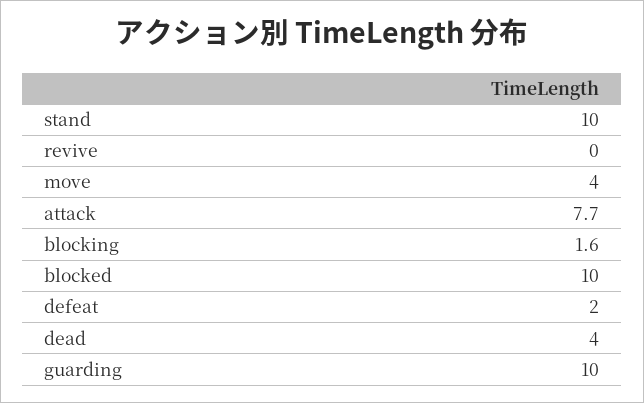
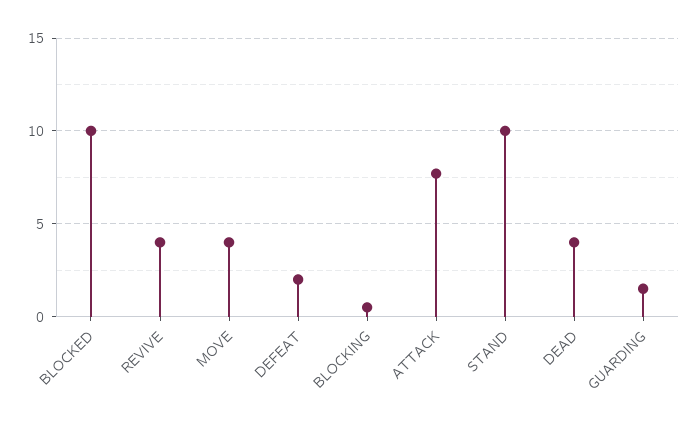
revive: 0 -> 4
blocking: 1.6 -> 0.5
guarding: 10 -> 1.5

